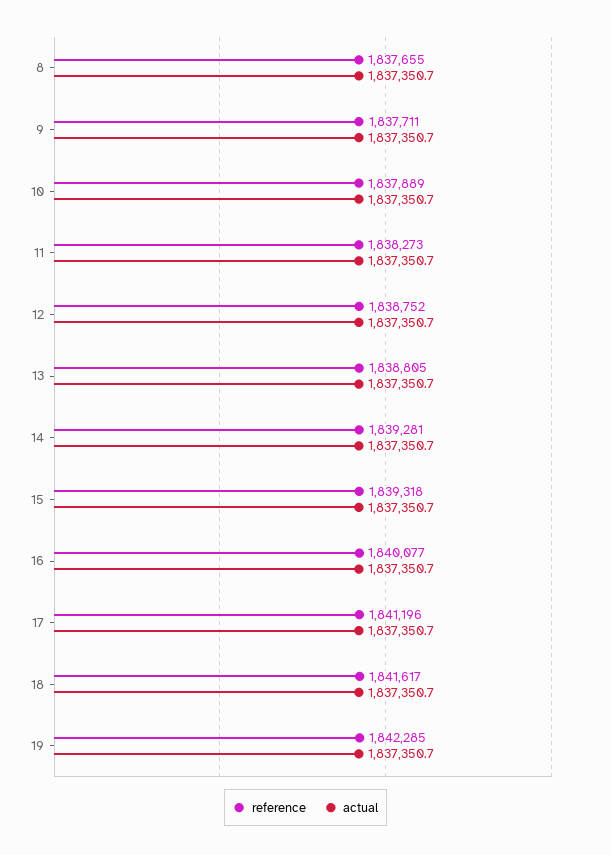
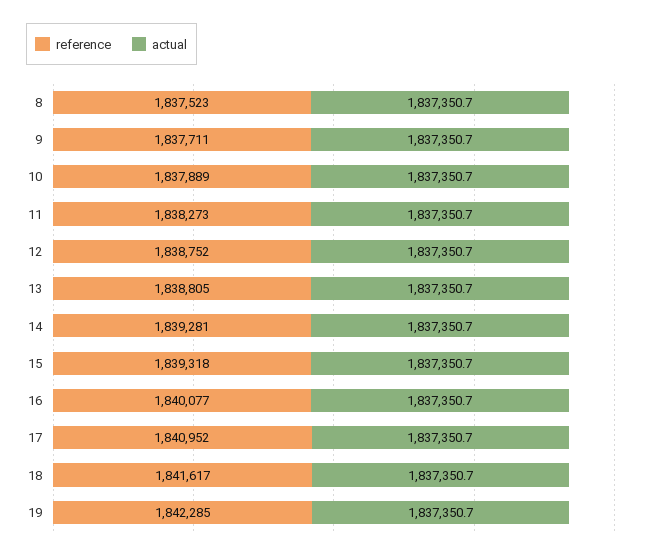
reference, 8: 1837655 -> 1837523
reference, 17: 1841196 -> 1840952

